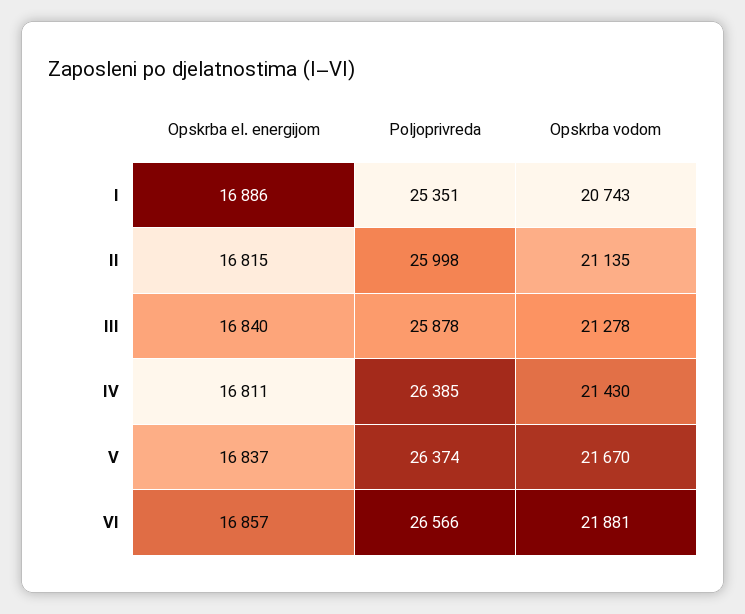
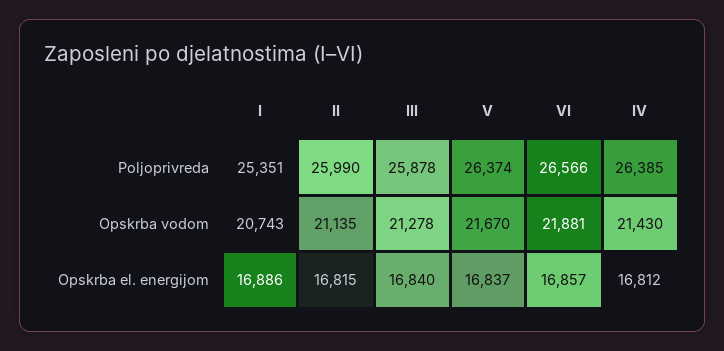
Poljoprivreda, II: 25998 -> 25990
Opskrba el. energijom, IV: 16811 -> 16812

